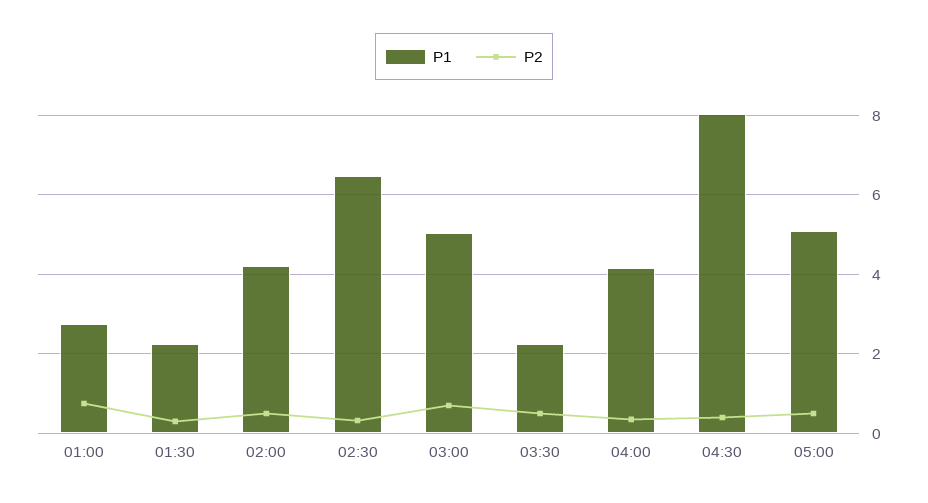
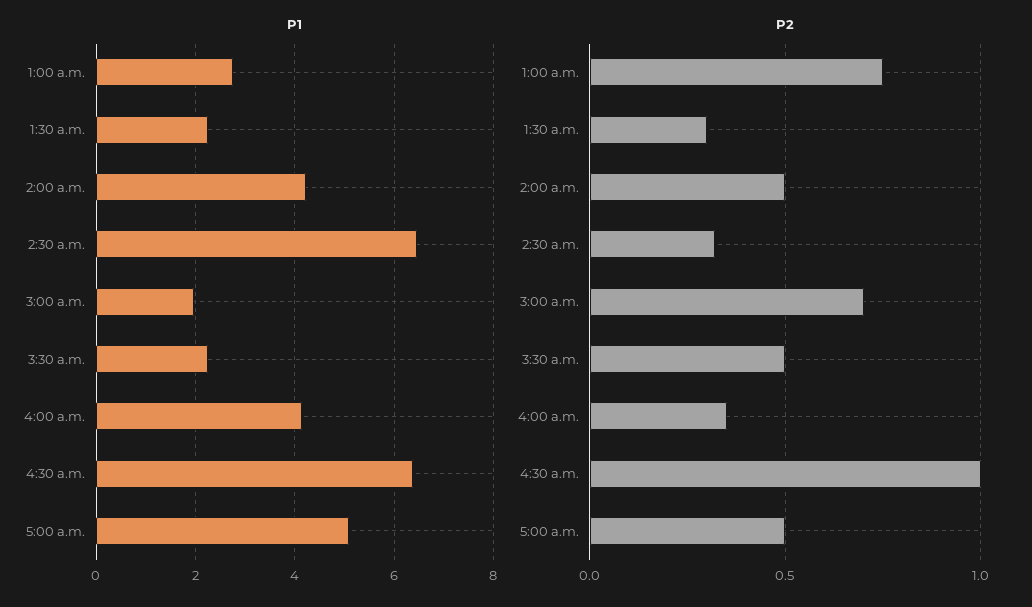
P1, 03:00: 5 -> 2
P1, 04:30: 8 -> 6.4
P2, 04:30: 0.4 -> 1

